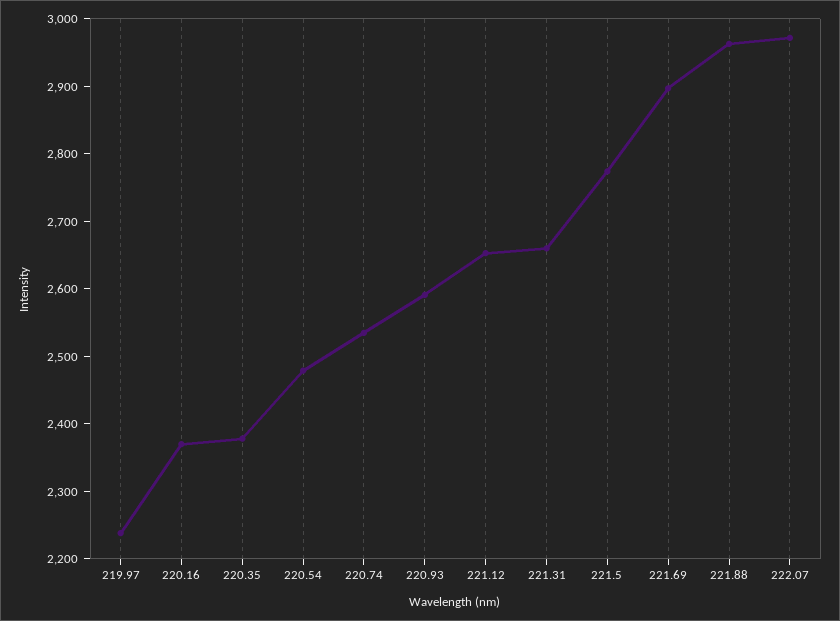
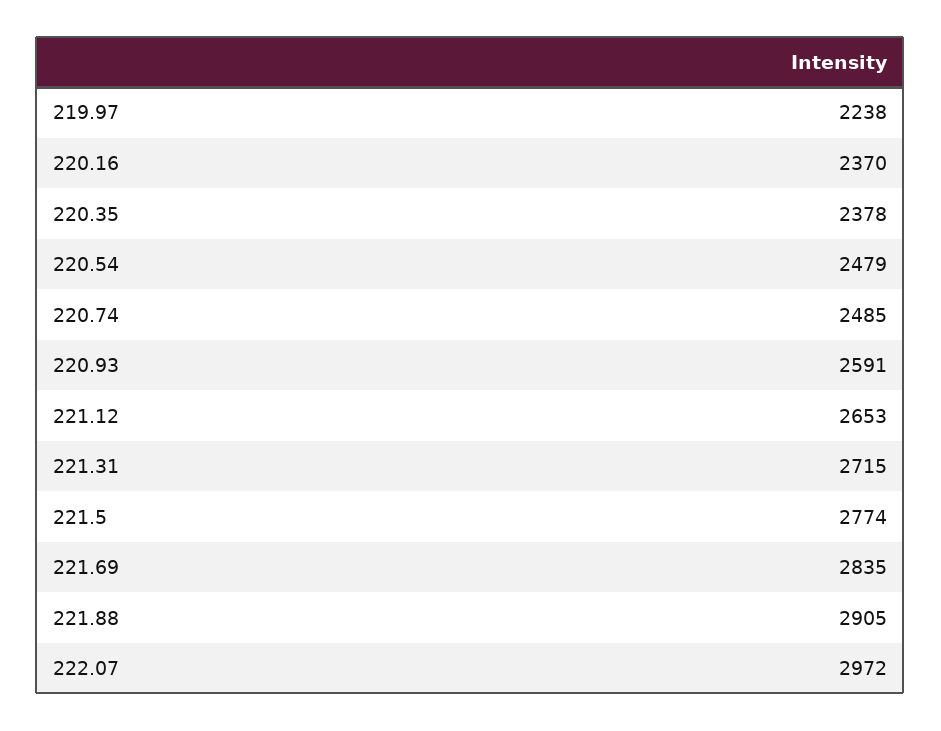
220.74: 2540 -> 2485
221.31: 2660 -> 2715
221.69: 2900 -> 2835
221.88: 2960 -> 2905

